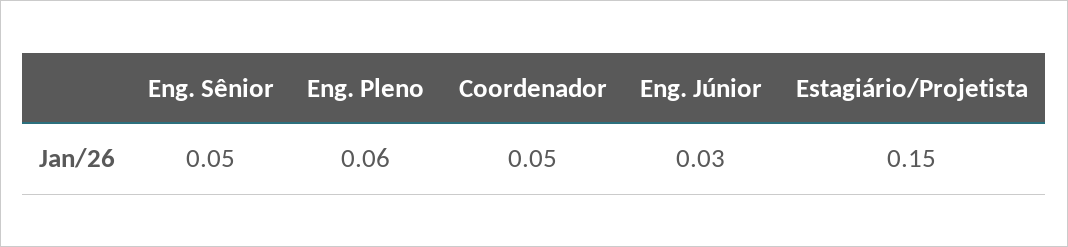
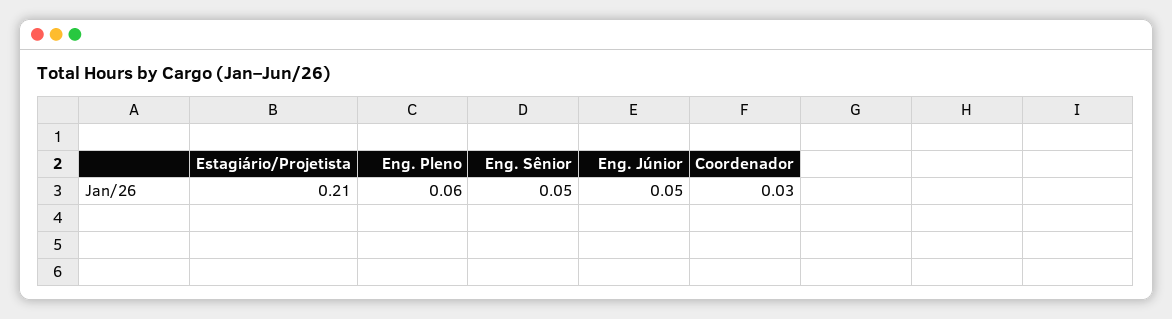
Coordenador: 0.05 -> 0.03
Eng. Júnior: 0.03 -> 0.05
Estagiário/Projetista: 0.15 -> 0.21

